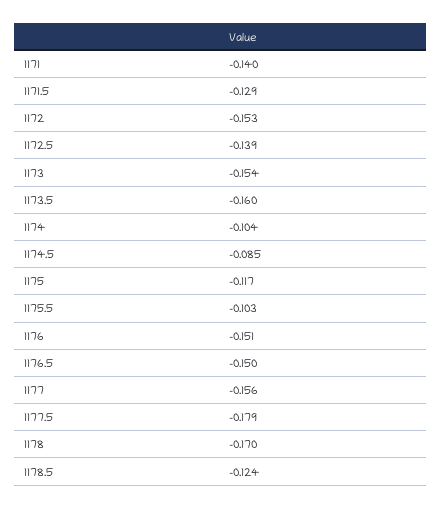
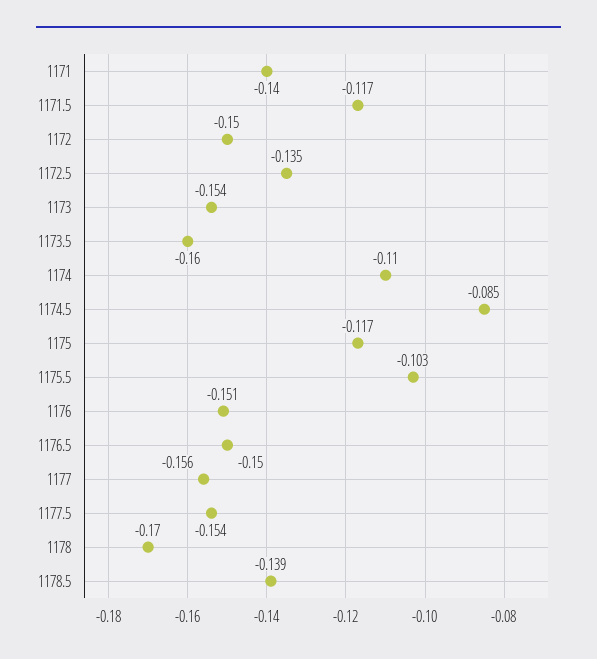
1171.5: -0.129 -> -0.117
1172: -0.153 -> -0.15
1172.5: -0.139 -> -0.135
1174: -0.104 -> -0.11
1177.5: -0.179 -> -0.154
1178.5: -0.124 -> -0.139

